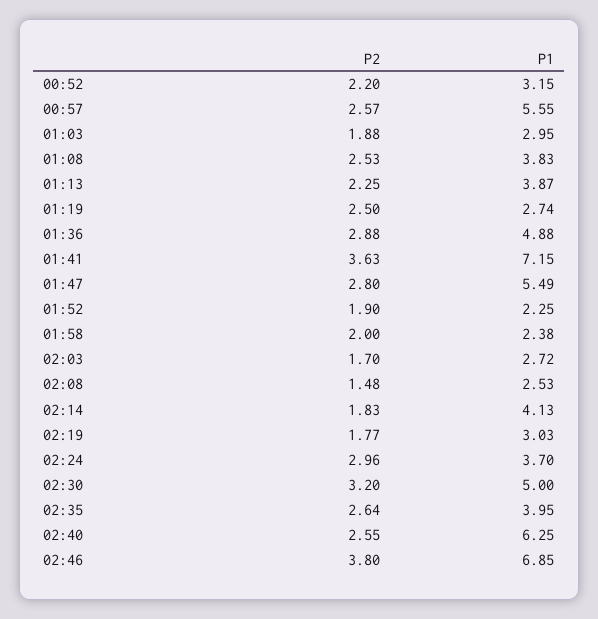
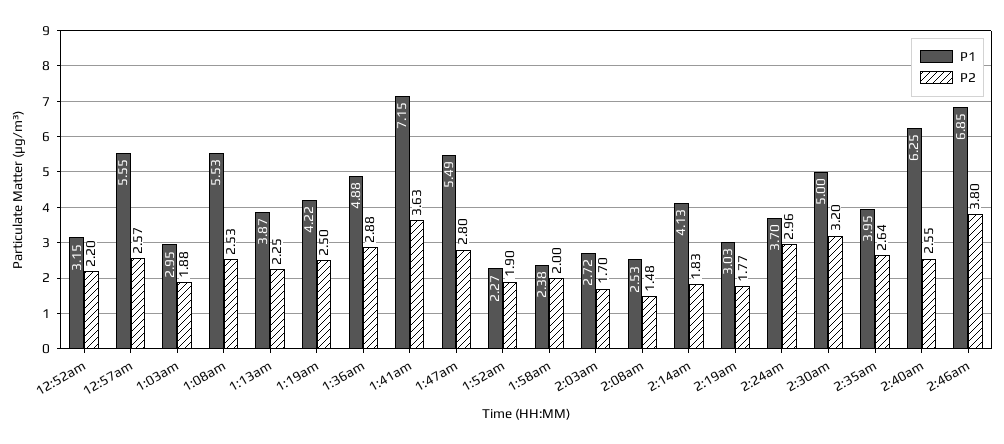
P1, 01:08: 3.83 -> 5.53
P1, 01:19: 2.74 -> 4.22
P1, 01:52: 2.25 -> 2.27

